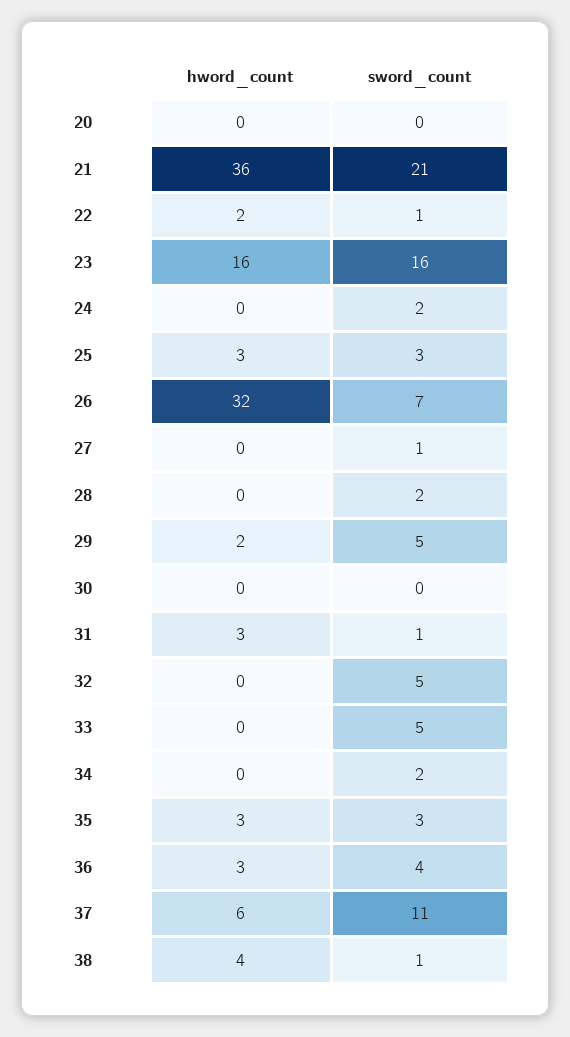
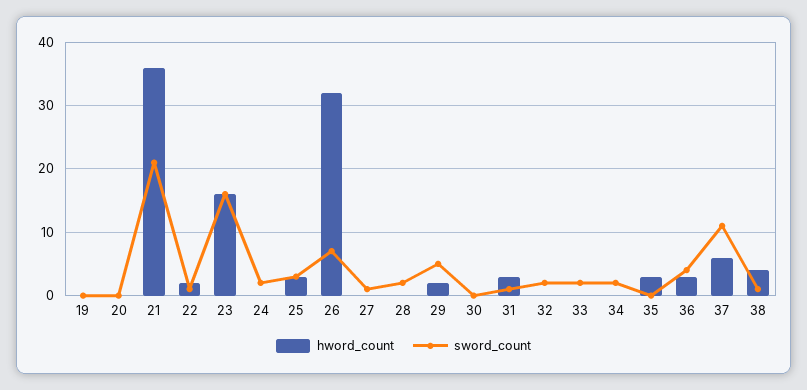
sword_count, 32: 5 -> 2
sword_count, 33: 5 -> 2
sword_count, 35: 3 -> 0
hword_count, 19: none -> 0
sword_count, 19: none -> 0

